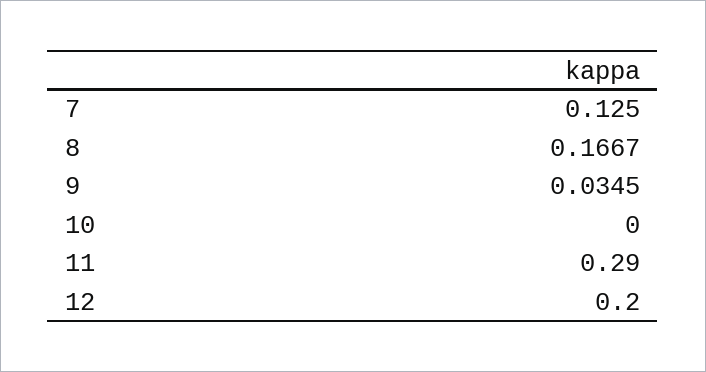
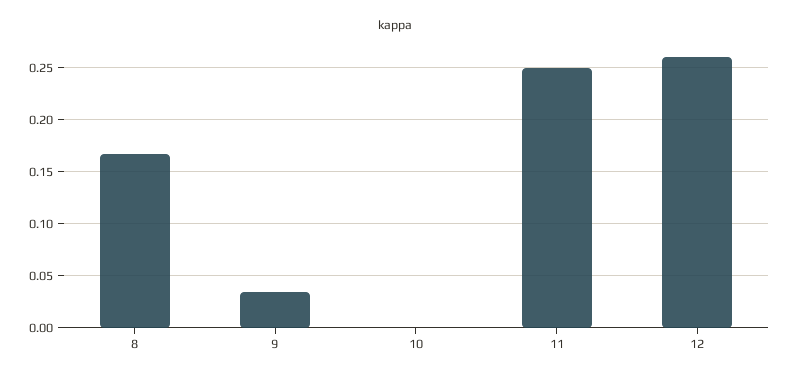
7: 0.125 -> none
11: 0.29 -> 0.25
12: 0.2 -> 0.26

